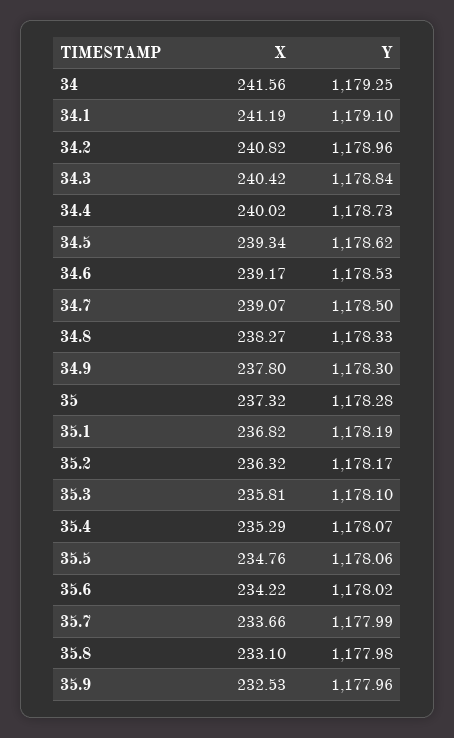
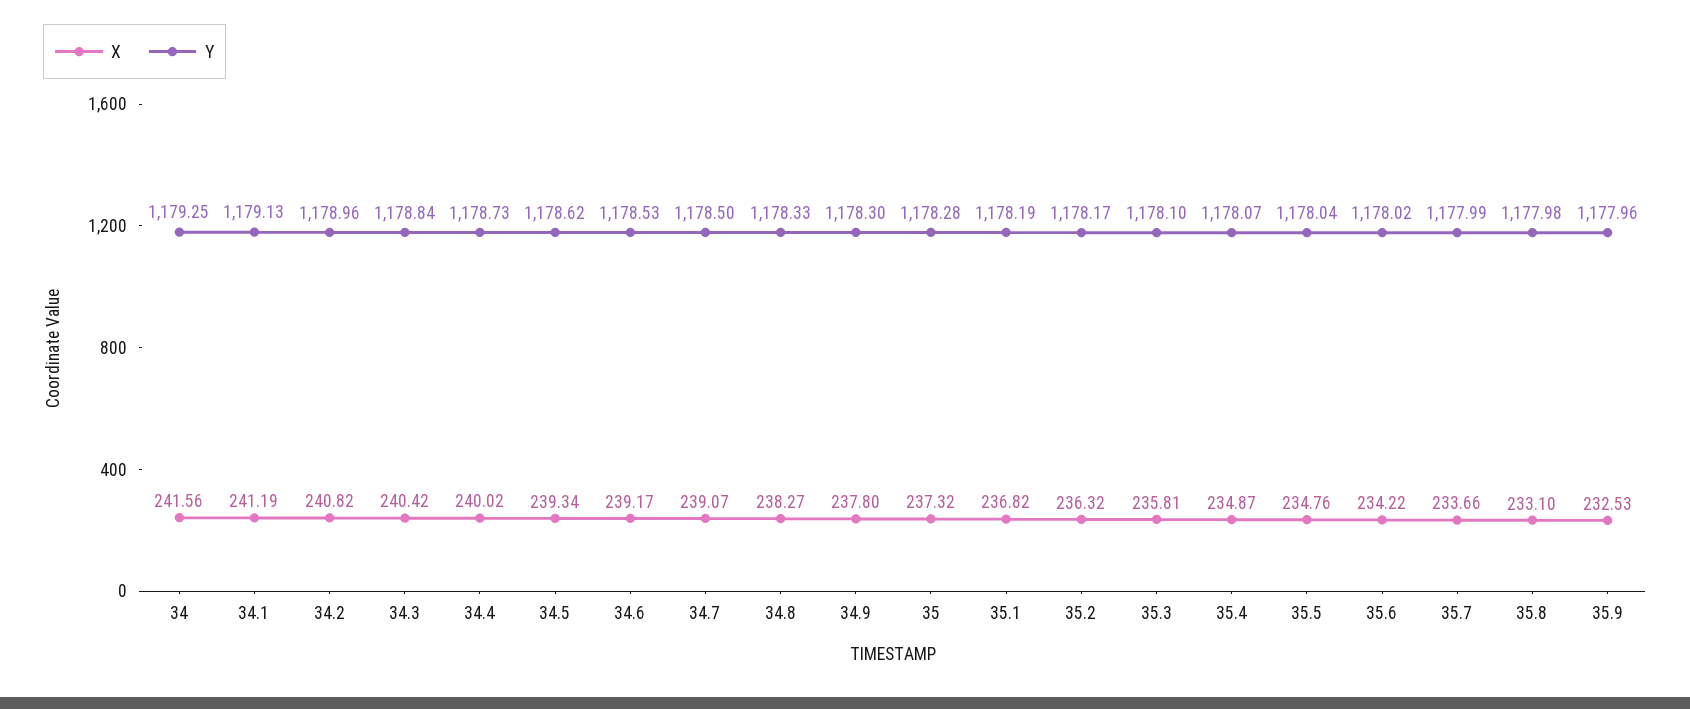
Y, 34.1: 1179.1 -> 1179.13
X, 35.4: 235.29 -> 234.87
Y, 35.5: 1178.06 -> 1178.04

